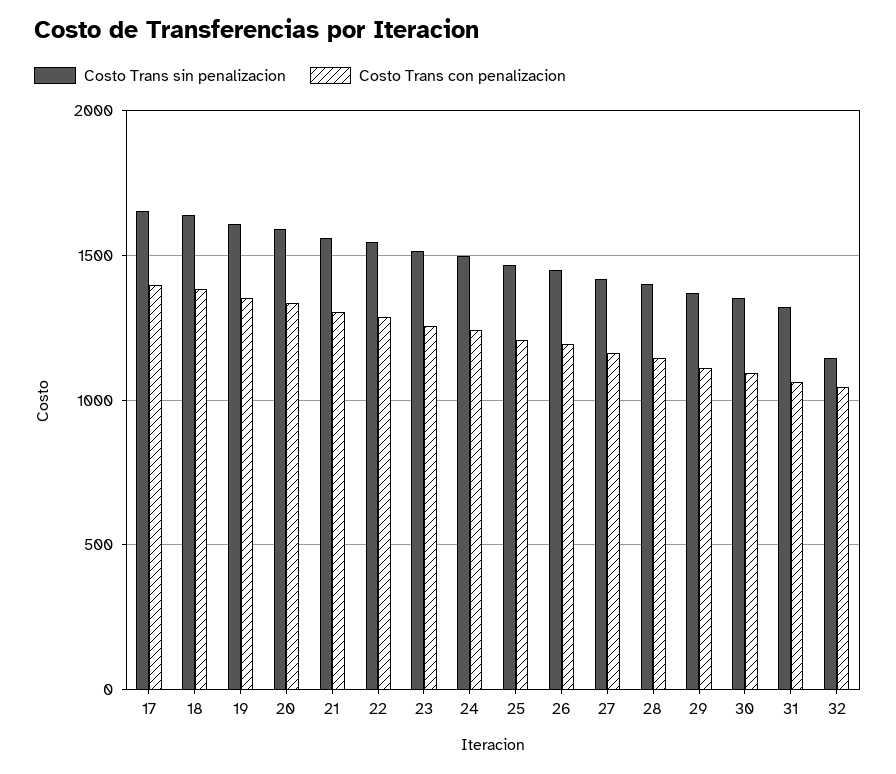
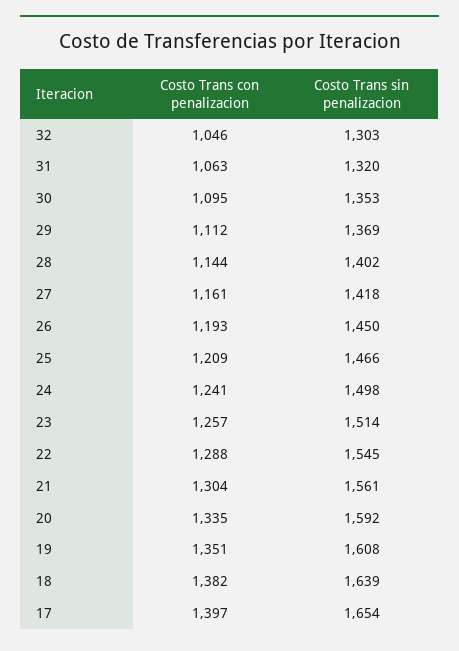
Costo Trans sin penalizacion, 32: 1150 -> 1303

